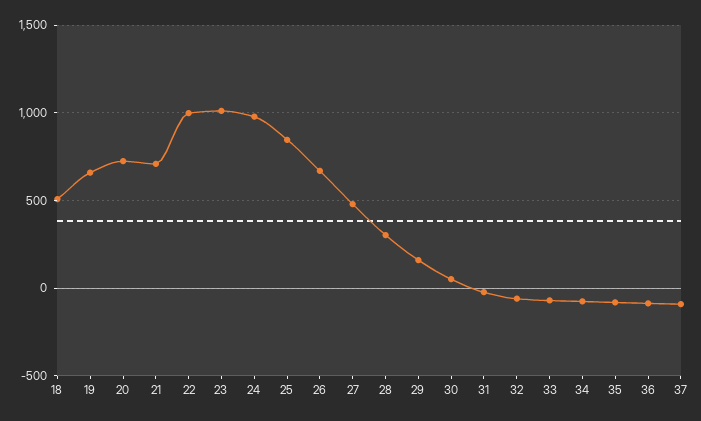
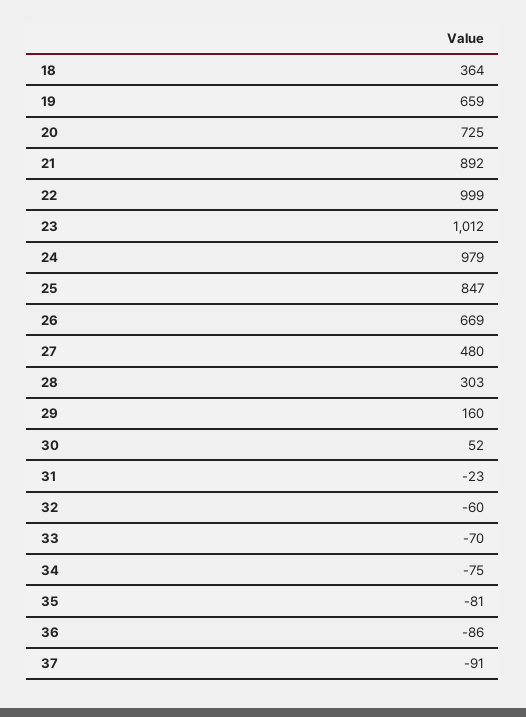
18: 500 -> 364
21: 700 -> 892

